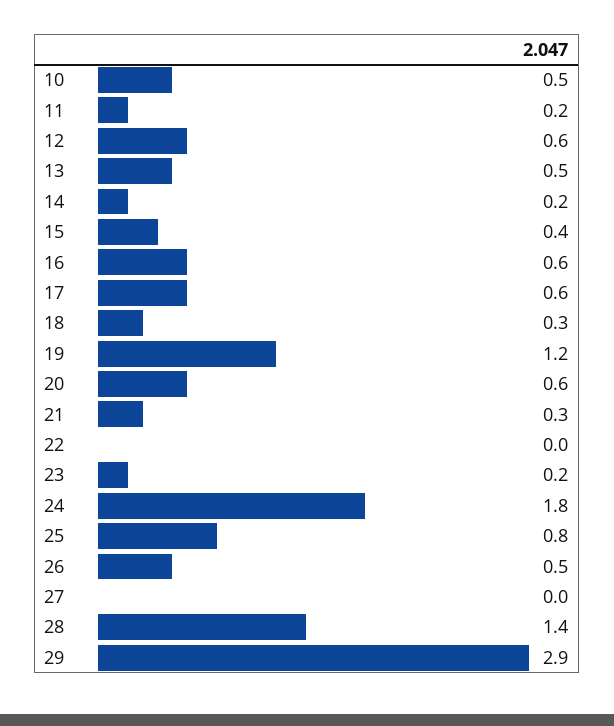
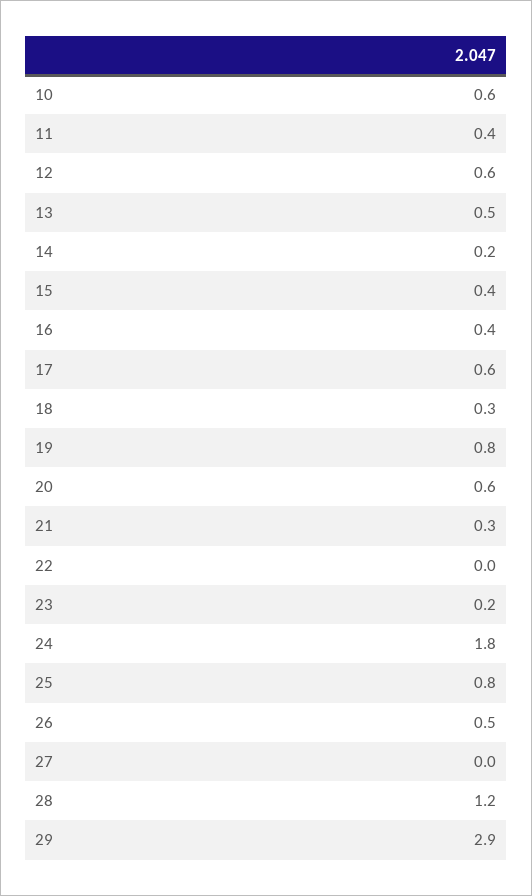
10: 0.5 -> 0.6
11: 0.2 -> 0.4
16: 0.6 -> 0.4
19: 1.2 -> 0.8
28: 1.4 -> 1.2

